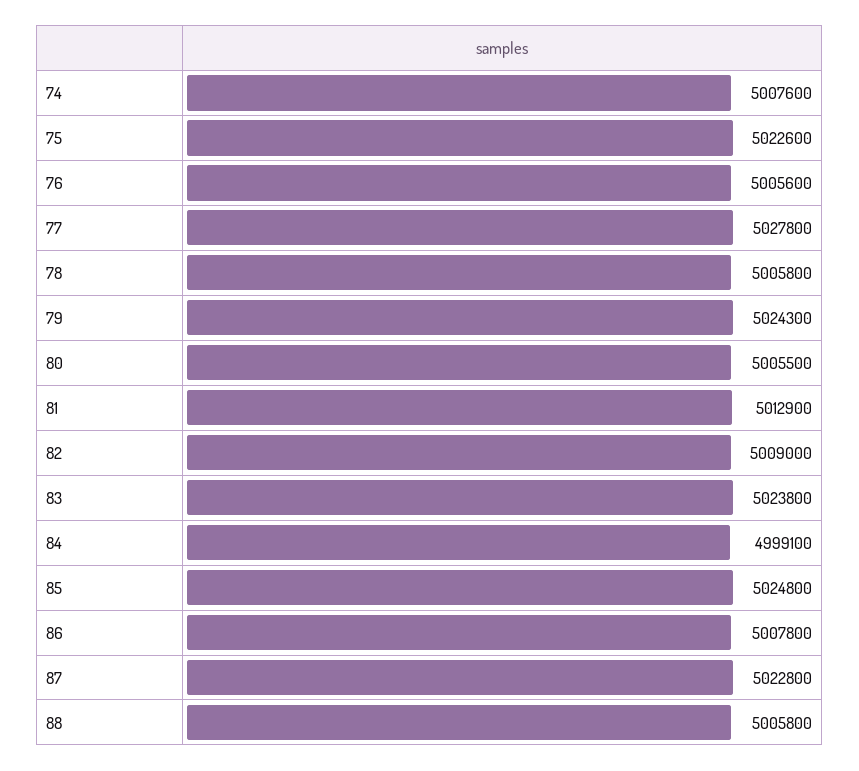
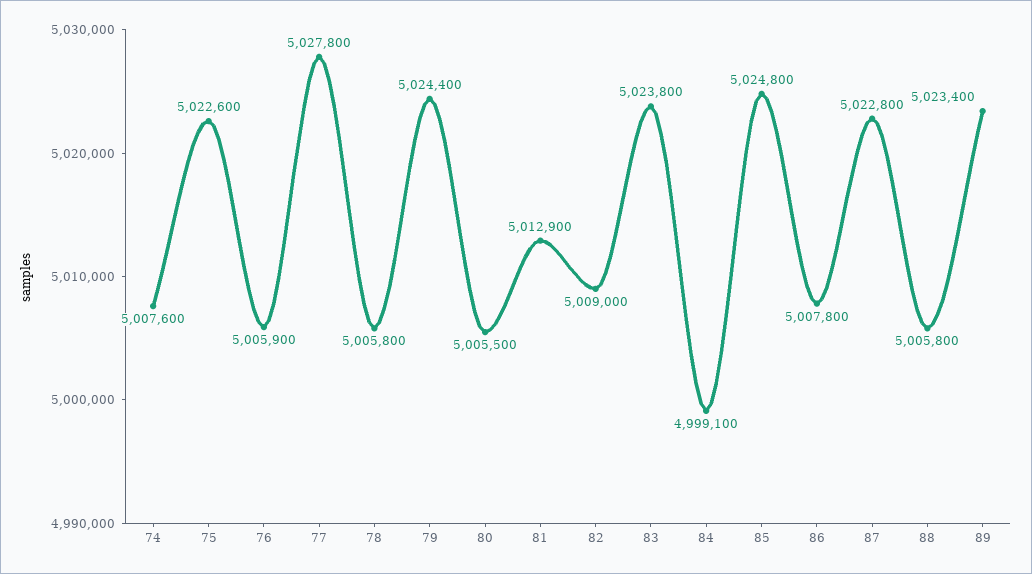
76: 5005600 -> 5005900
79: 5024300 -> 5024400
89: none -> 5023400

